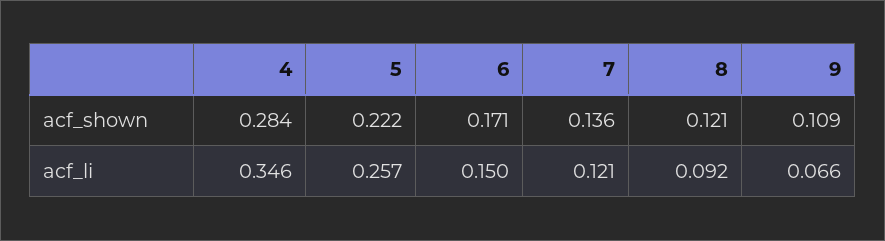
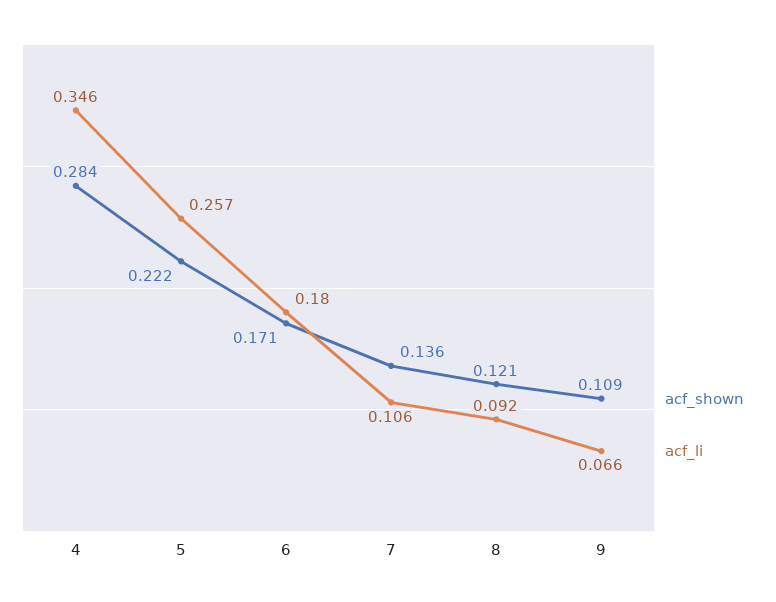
acf_li, 6: 0.15 -> 0.18
acf_li, 7: 0.121 -> 0.106

